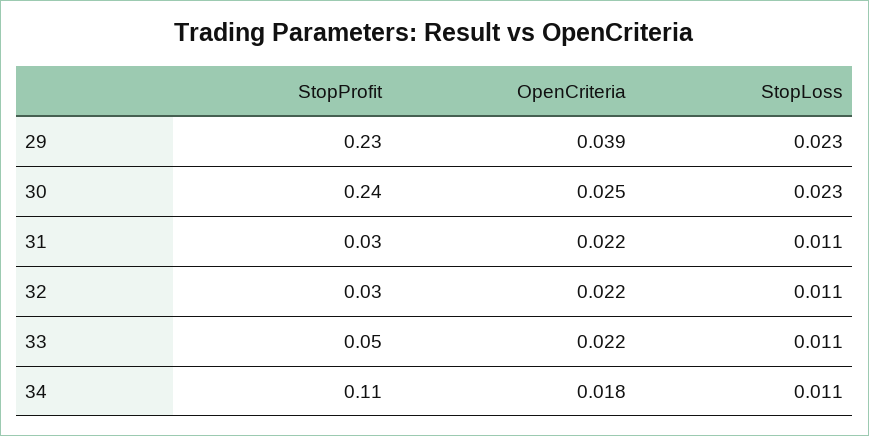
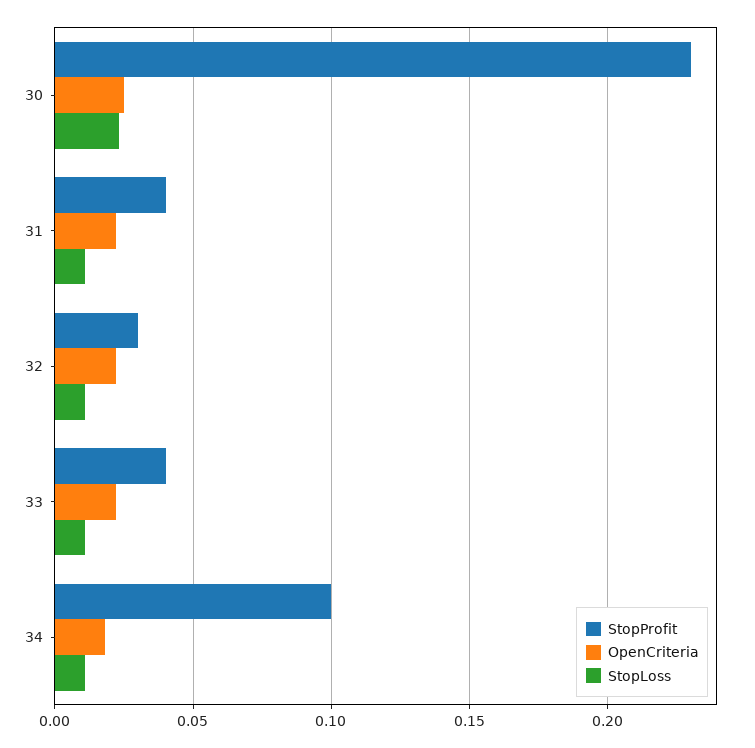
StopProfit, 29: 0.23 -> none
OpenCriteria, 29: 0.039 -> none
StopLoss, 29: 0.023 -> none
StopProfit, 30: 0.24 -> 0.23
StopProfit, 31: 0.03 -> 0.04
StopProfit, 33: 0.05 -> 0.04
StopProfit, 34: 0.11 -> 0.1

